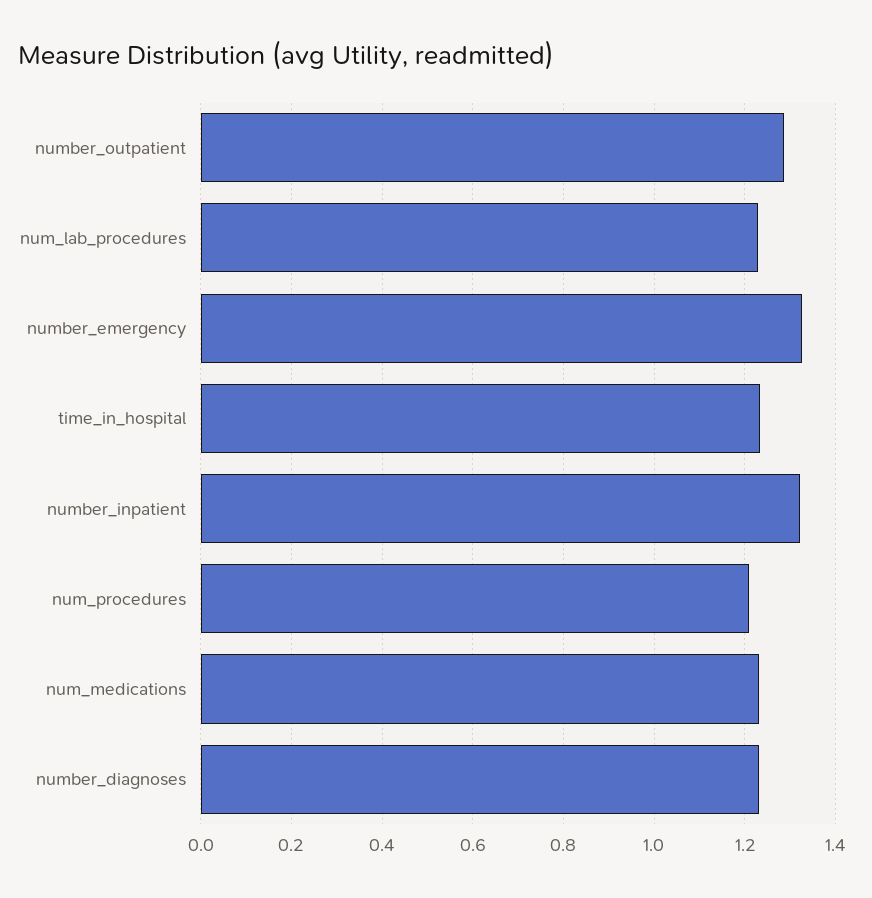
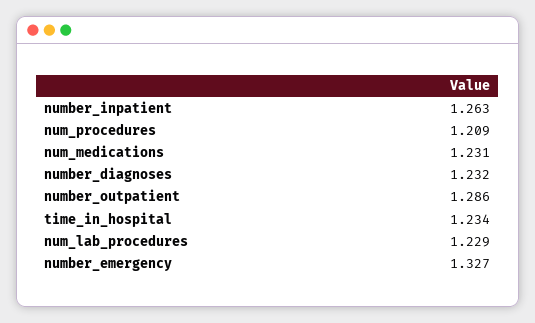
number_inpatient: 1.32 -> 1.263

